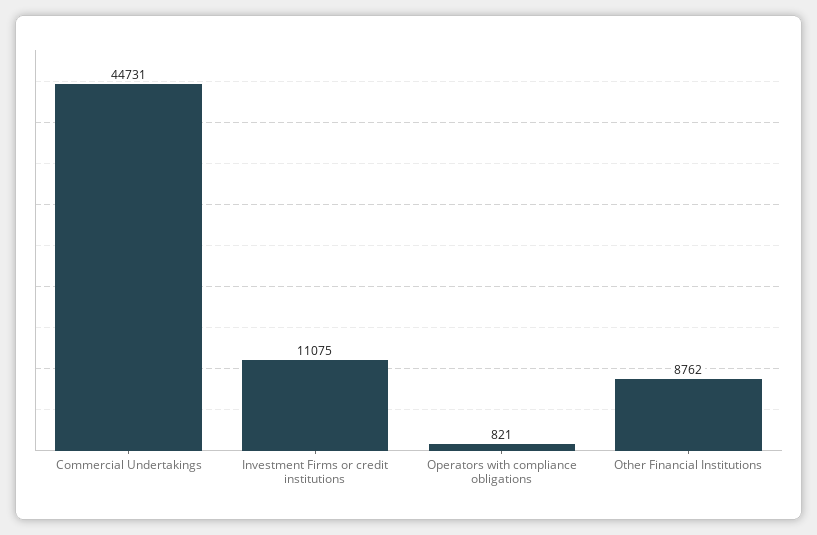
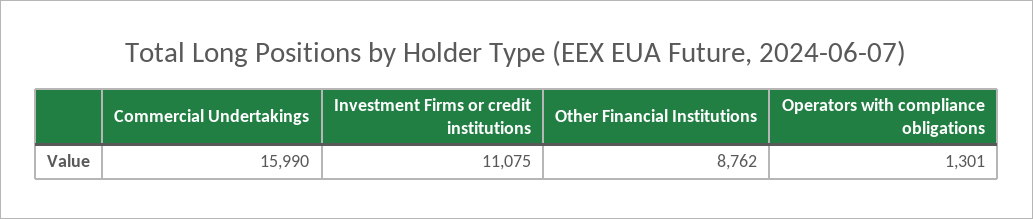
Commercial Undertakings: 44731 -> 15990
Operators with compliance obligations: 821 -> 1301

